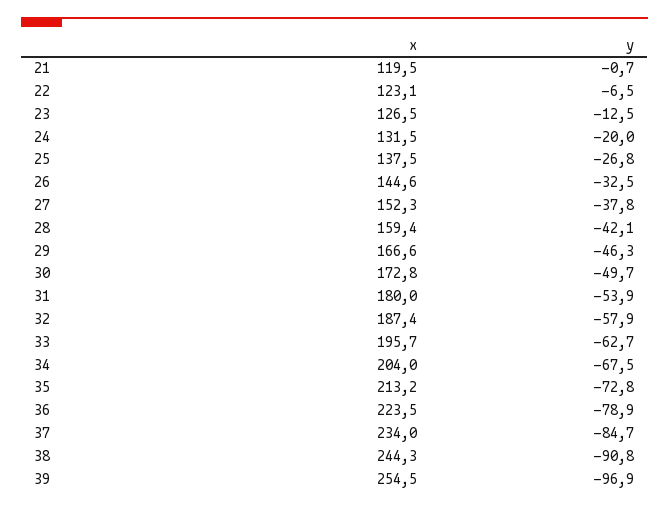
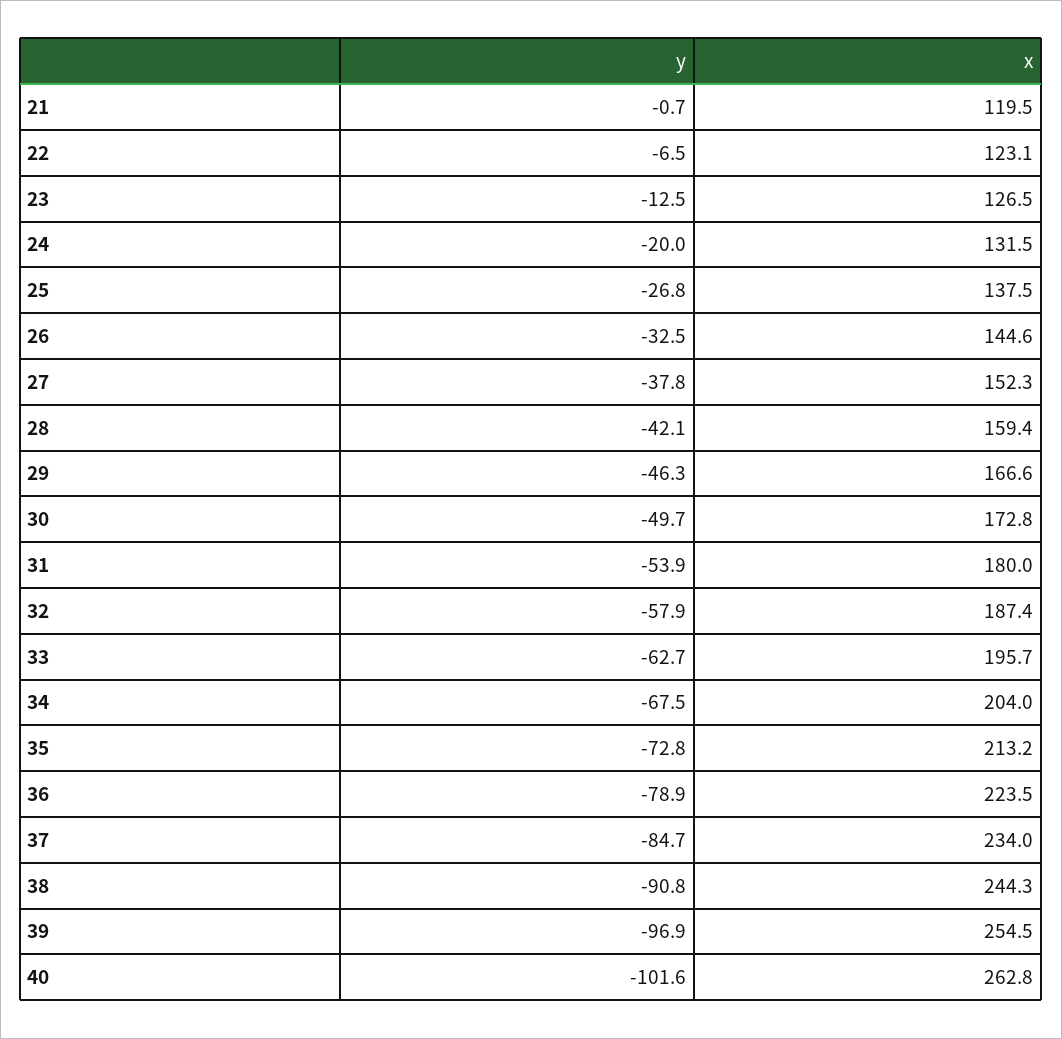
y, 40: none -> -101.6
x, 40: none -> 262.8

